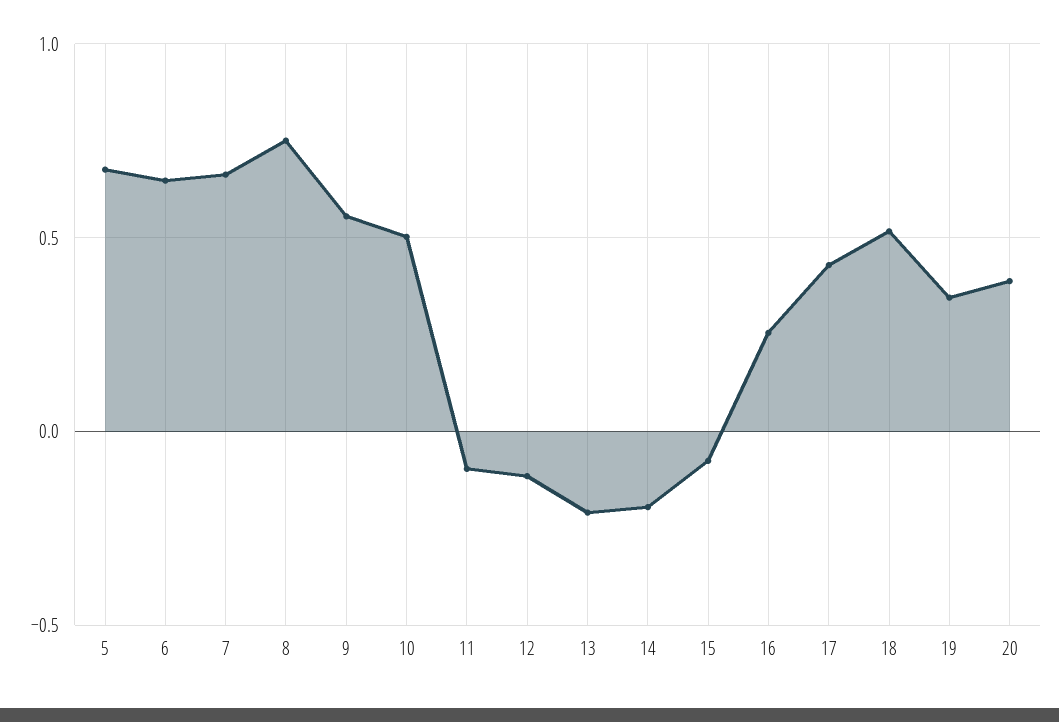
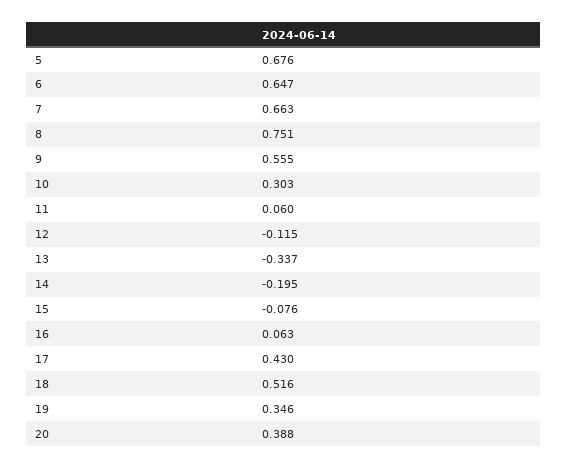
10: 0.5 -> 0.303
11: -0.1 -> 0.06
13: -0.2 -> -0.337
16: 0.25 -> 0.063

